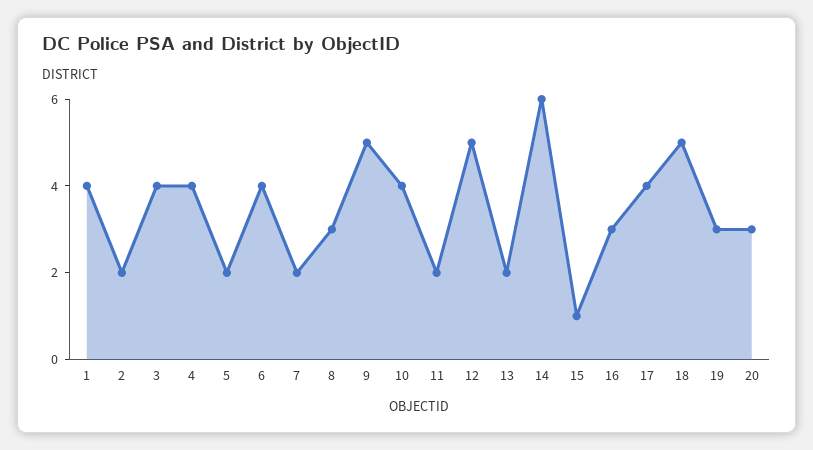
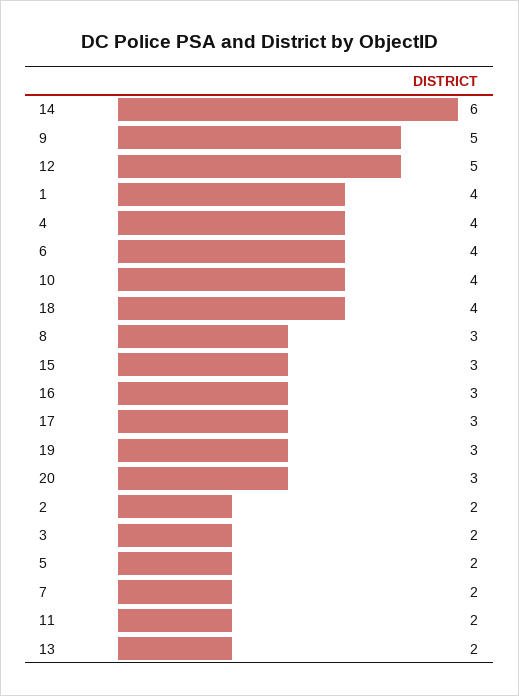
3: 4 -> 2
15: 1 -> 3
17: 4 -> 3
18: 5 -> 4

